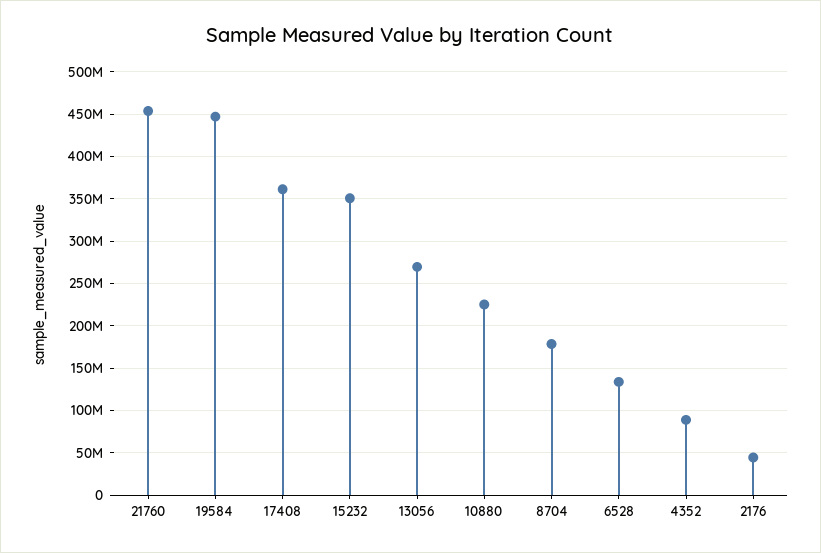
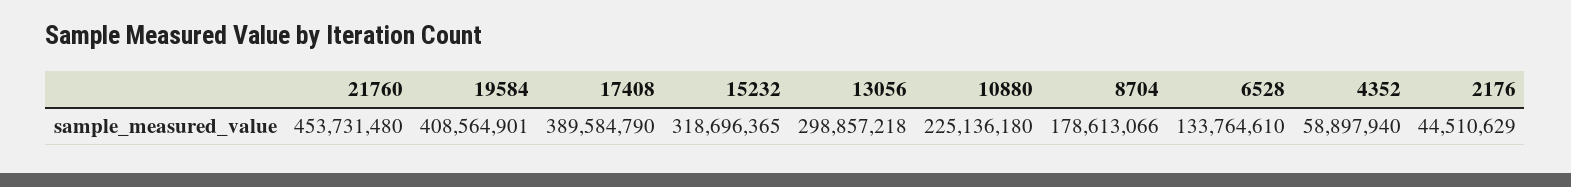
19584: 450000000 -> 408564901
17408: 360000000 -> 389584790
15232: 350000000 -> 318696365
13056: 270000000 -> 298857218
4352: 90000000 -> 58897940

